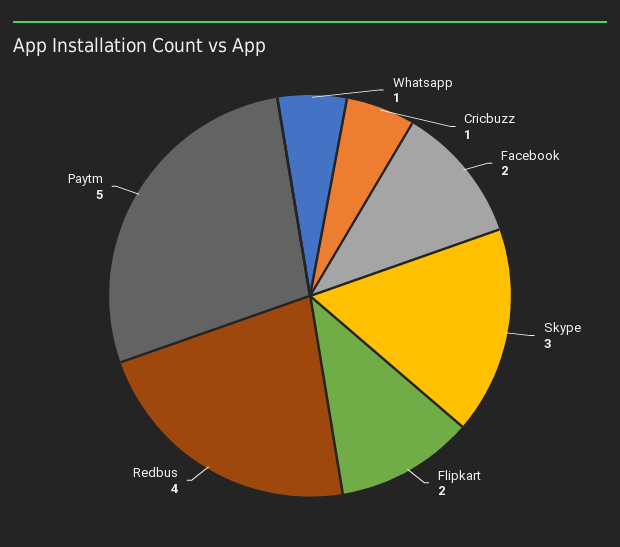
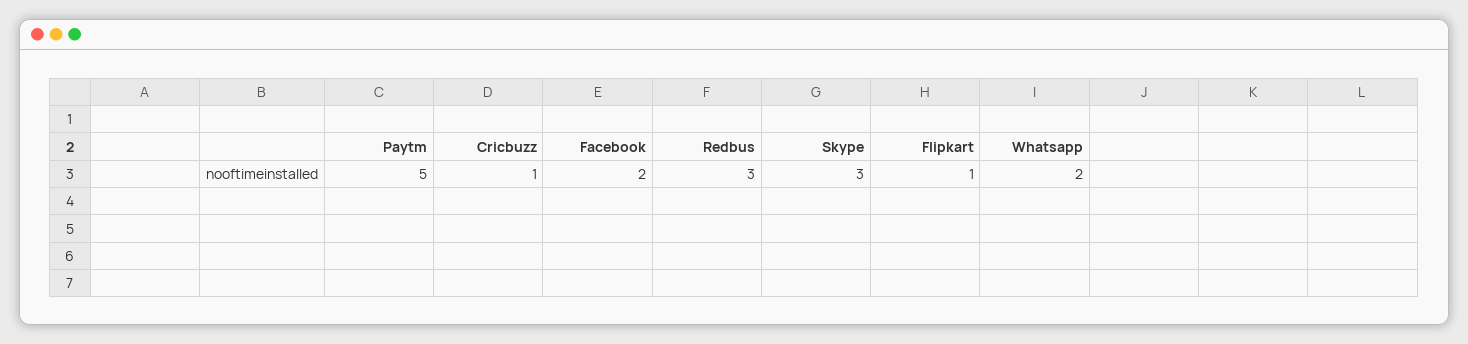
Whatsapp: 1 -> 2
Flipkart: 2 -> 1
Redbus: 4 -> 3

